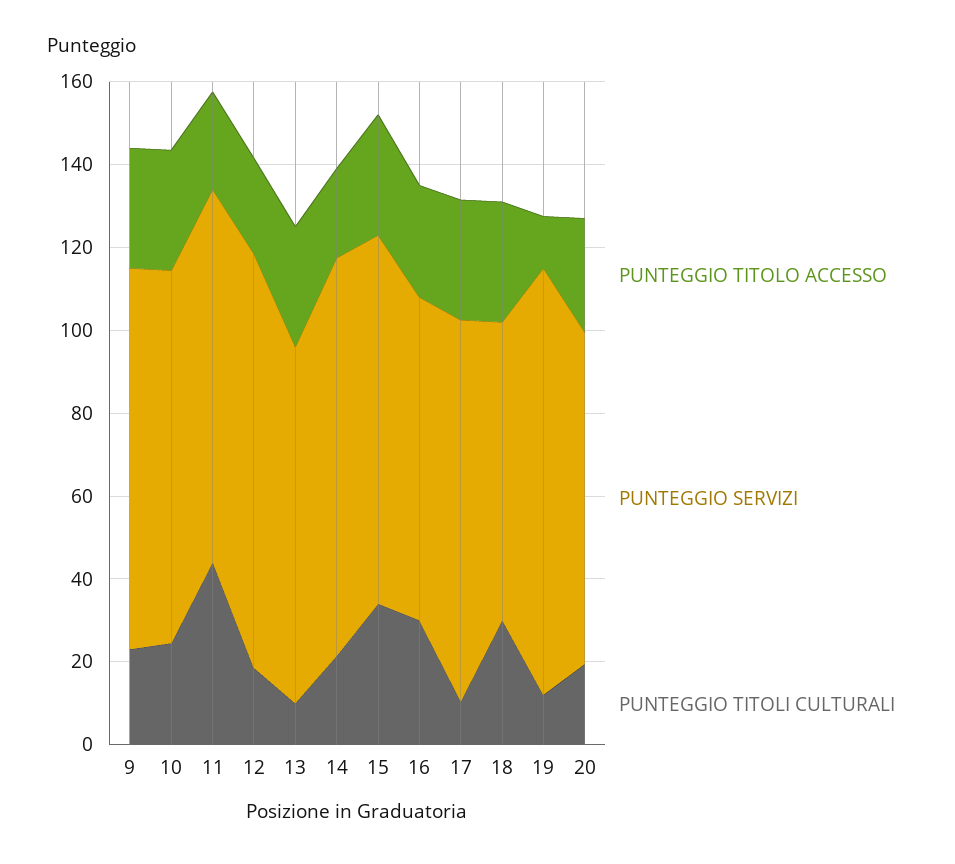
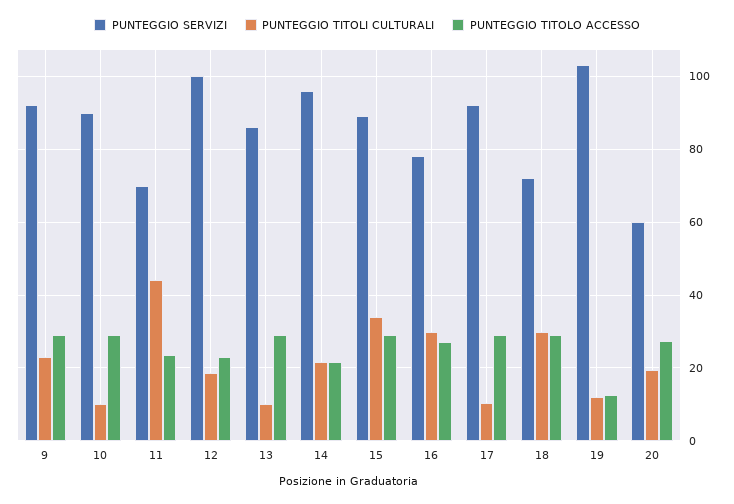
PUNTEGGIO TITOLI CULTURALI, 10: 25 -> 10
PUNTEGGIO SERVIZI, 11: 90 -> 70
PUNTEGGIO SERVIZI, 20: 80 -> 60

